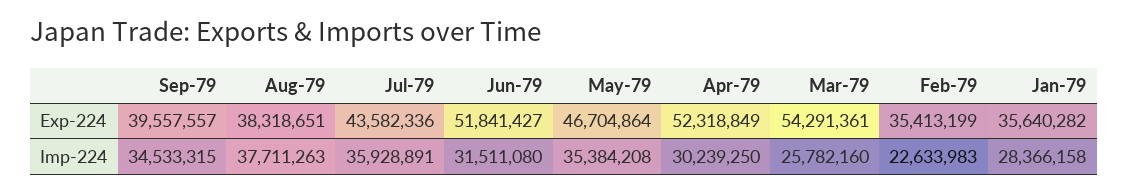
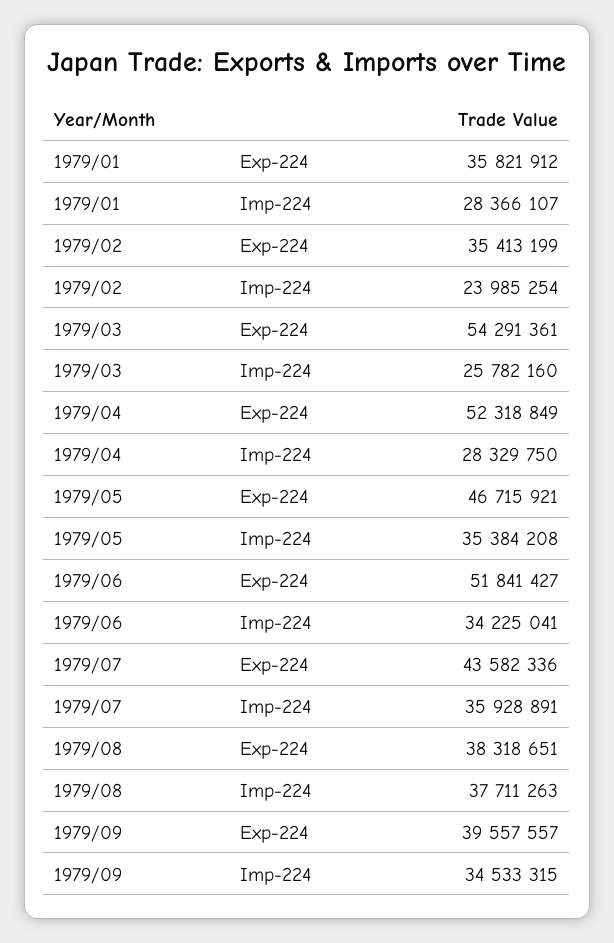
May-79, Exp-224: 46704864 -> 46715921
Jan-79, Exp-224: 35640282 -> 35821912
Jun-79, Imp-224: 31511080 -> 34225041
Apr-79, Imp-224: 30239250 -> 28329750
Feb-79, Imp-224: 22633983 -> 23985254
Jan-79, Imp-224: 28366158 -> 28366107

